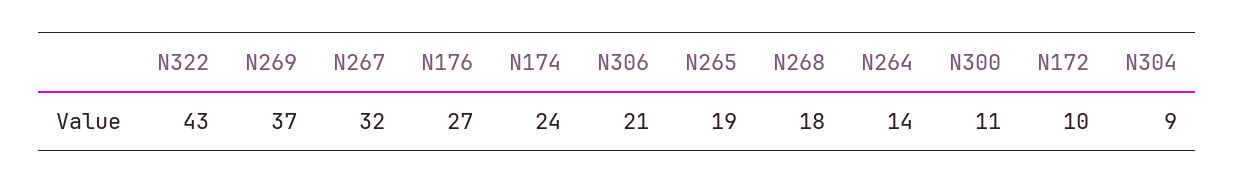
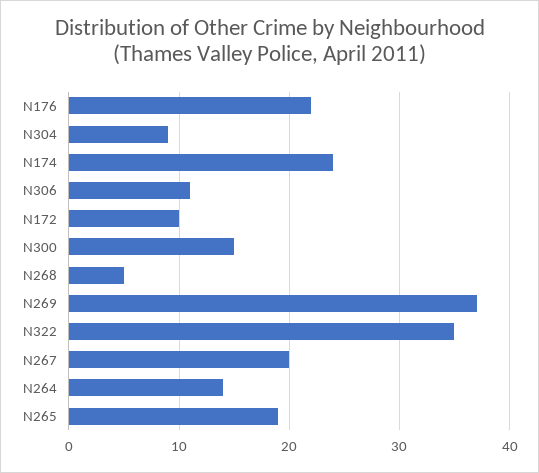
N322: 43 -> 35
N267: 32 -> 20
N176: 27 -> 22
N306: 21 -> 11
N268: 18 -> 5
N300: 11 -> 15

